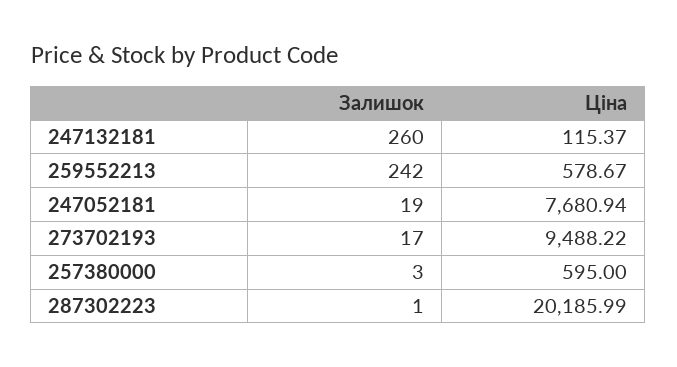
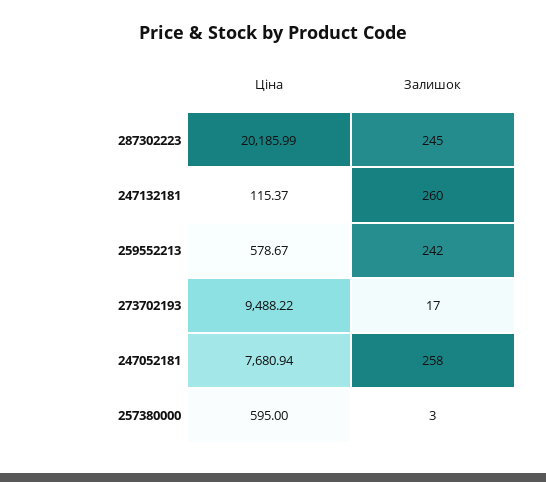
Залишок, 247052181: 19 -> 258
Залишок, 287302223: 1 -> 245

